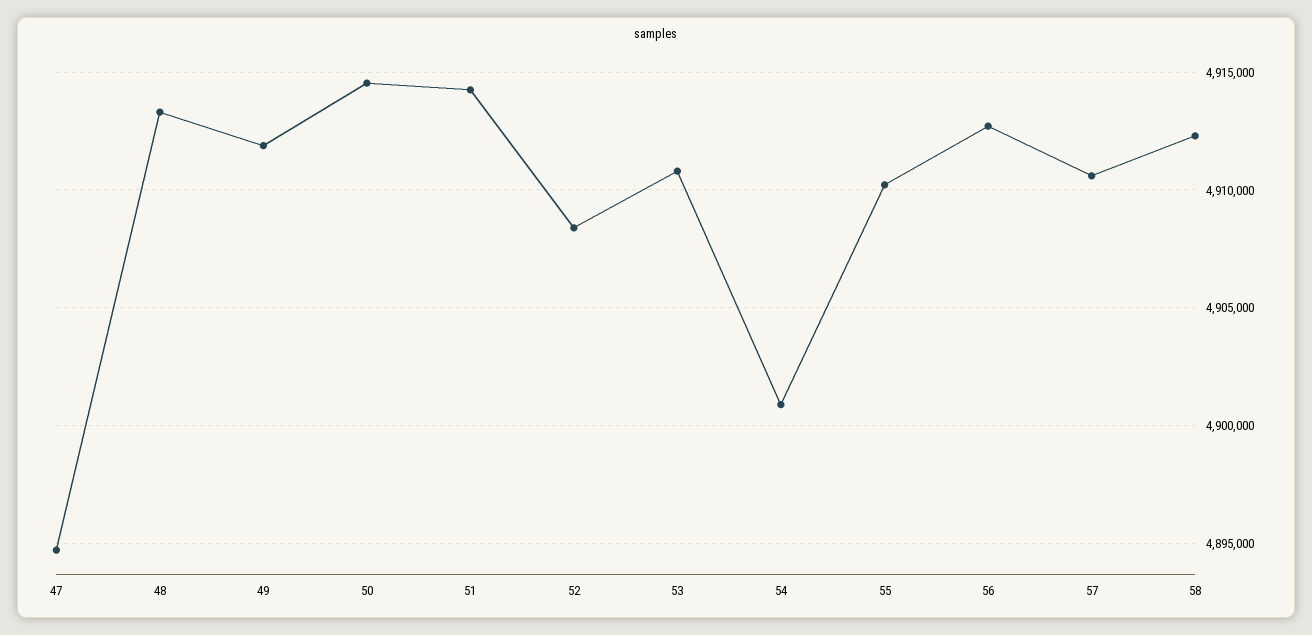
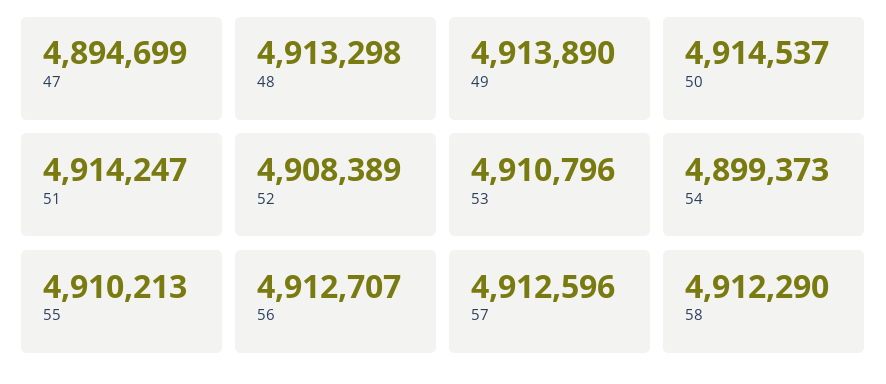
49: 4912000 -> 4913890
54: 4901000 -> 4899373
57: 4910500 -> 4912596

